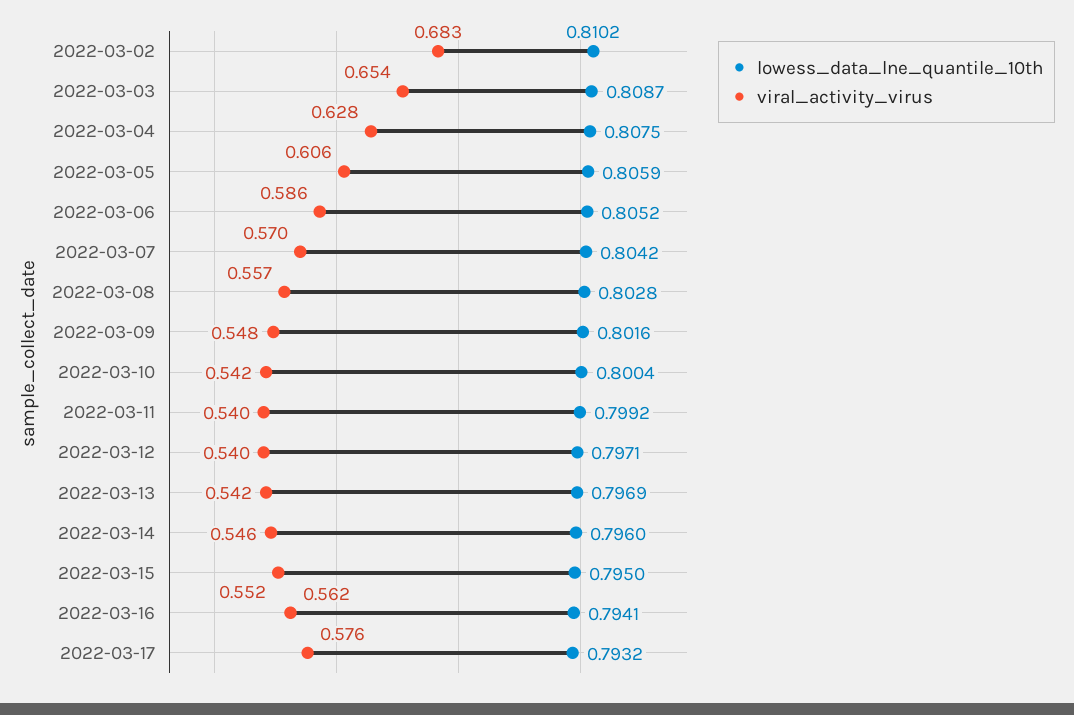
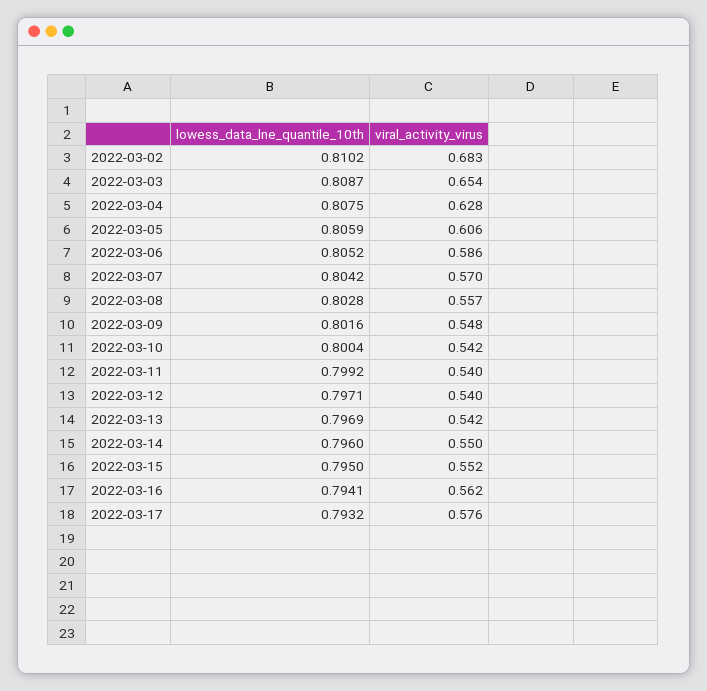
viral_activity_virus, 2022-03-14: 0.546 -> 0.55

